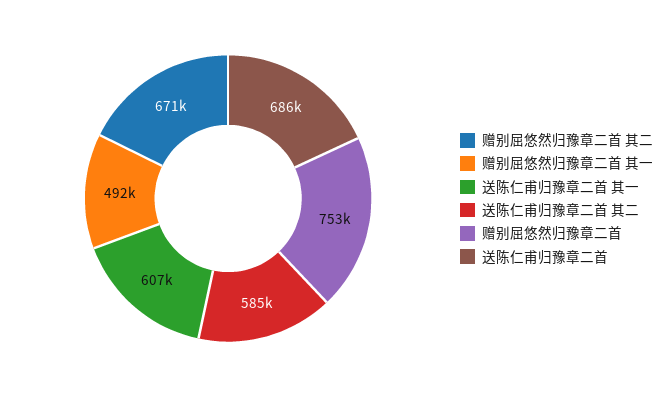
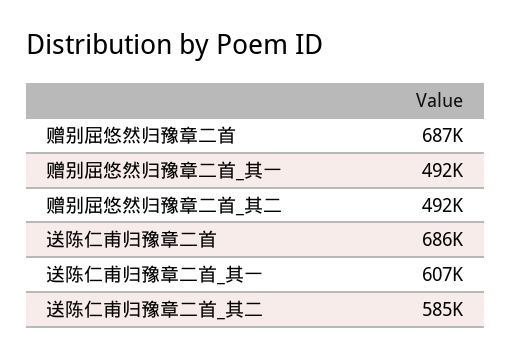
赠别屈悠然归豫章二首 其二: 671000 -> 492000
赠别屈悠然归豫章二首: 753000 -> 687000

